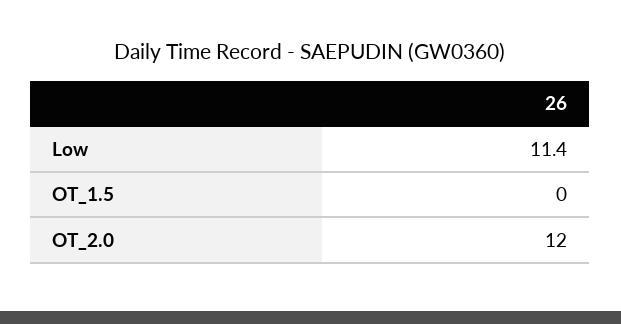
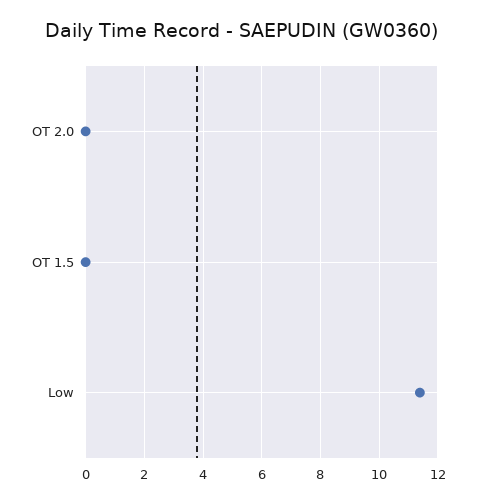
OT_2.0: 12 -> 0

